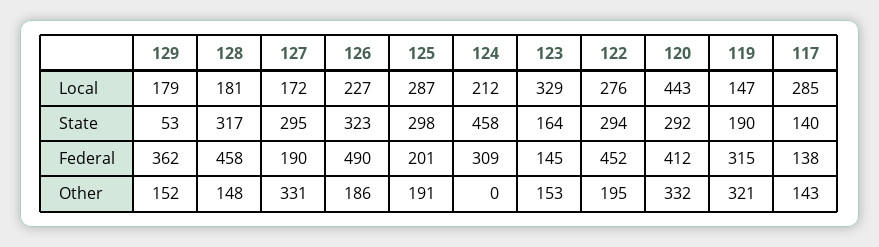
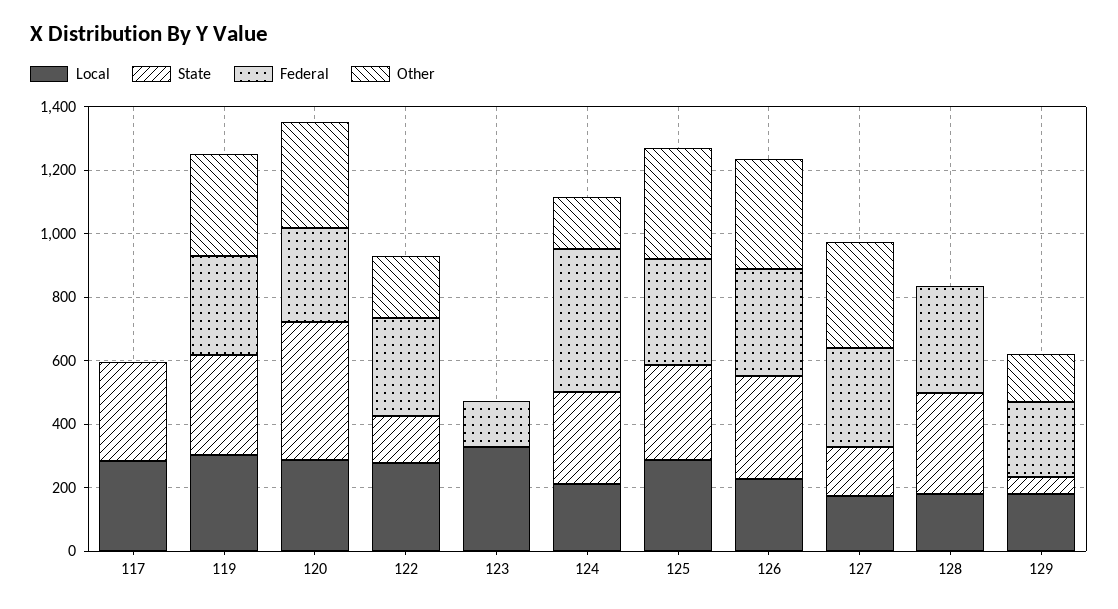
Local, 120: 443 -> 300
Local, 119: 147 -> 300
State, 127: 295 -> 150
State, 124: 458 -> 300
State, 123: 164 -> 0
State, 122: 294 -> 150
State, 120: 292 -> 450
State, 119: 190 -> 300
State, 117: 140 -> 300
Federal, 129: 362 -> 250
Federal, 128: 458 -> 350
Federal, 127: 190 -> 300
Federal, 126: 490 -> 350
Federal, 125: 201 -> 350
Federal, 124: 309 -> 450
Federal, 122: 452 -> 300
Federal, 120: 412 -> 300
Federal, 117: 138 -> 0
Other, 128: 148 -> 0
Other, 126: 186 -> 350
Other, 125: 191 -> 350
Other, 124: 0 -> 150
Other, 123: 153 -> 0
Other, 117: 143 -> 0

